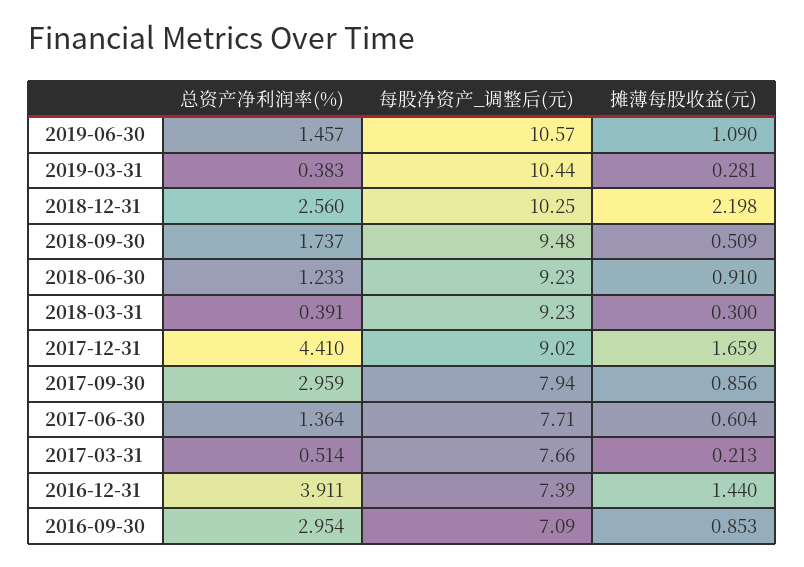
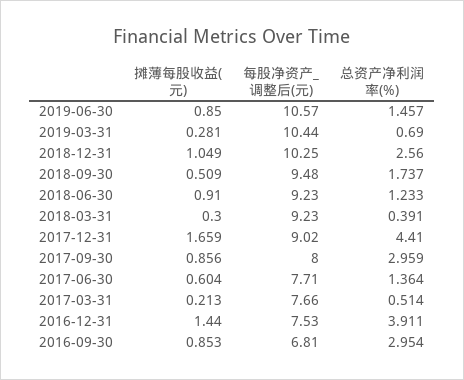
摊薄每股收益(元), 2019-06-30: 1.09 -> 0.85
总资产净利润率(%), 2019-03-31: 0.383 -> 0.69
摊薄每股收益(元), 2018-12-31: 2.198 -> 1.049
每股净资产_调整后(元), 2017-09-30: 7.94 -> 8
每股净资产_调整后(元), 2016-12-31: 7.39 -> 7.53
每股净资产_调整后(元), 2016-09-30: 7.09 -> 6.81

